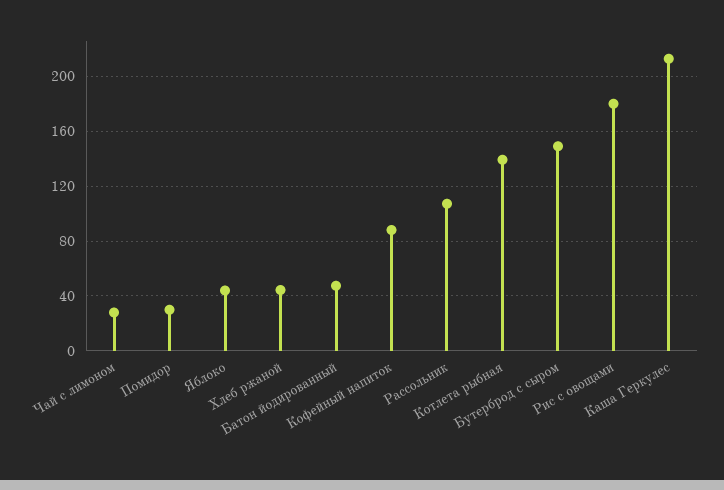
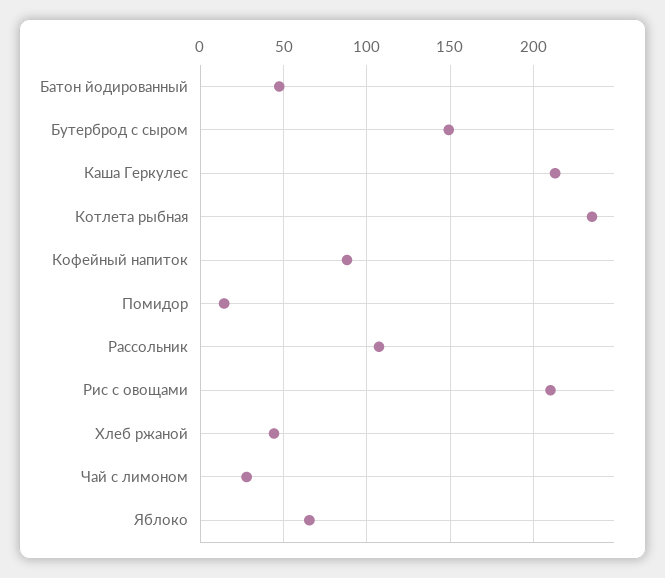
Помидор: 30 -> 15
Яблоко: 45 -> 65
Котлета рыбная: 140 -> 235
Рис с овощами: 180 -> 210

